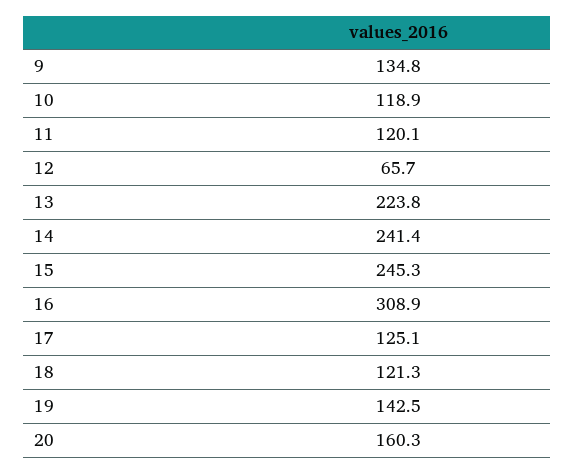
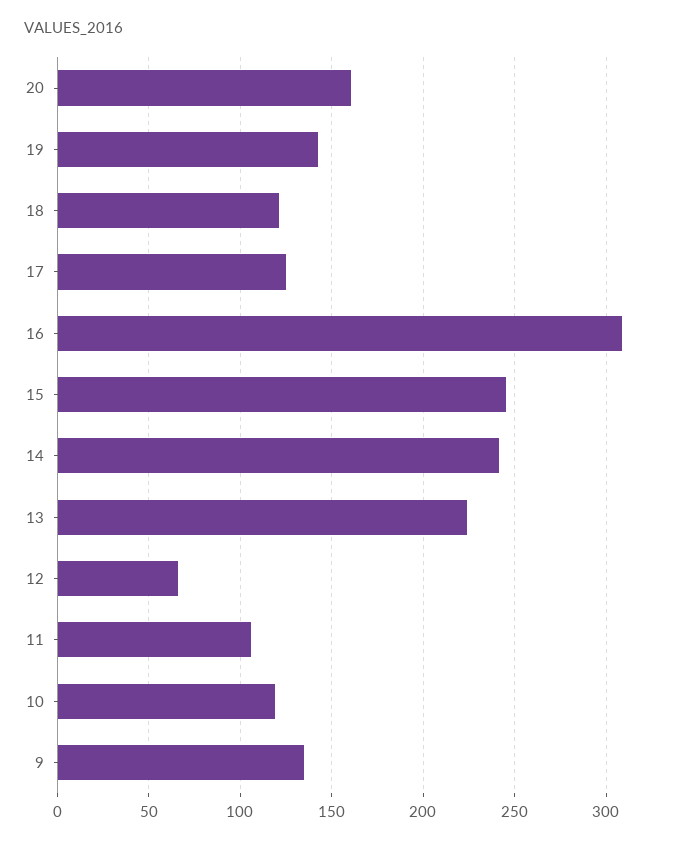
11: 120.1 -> 105

